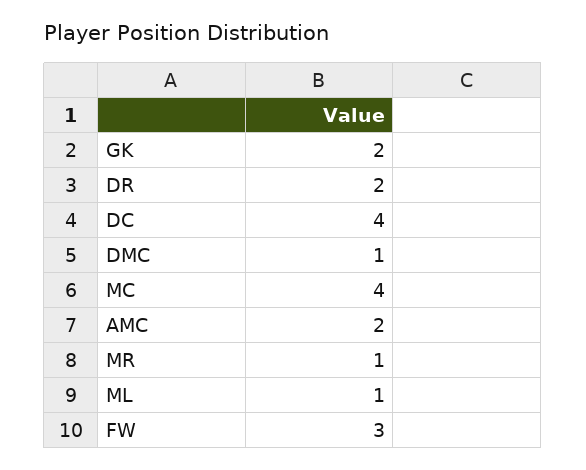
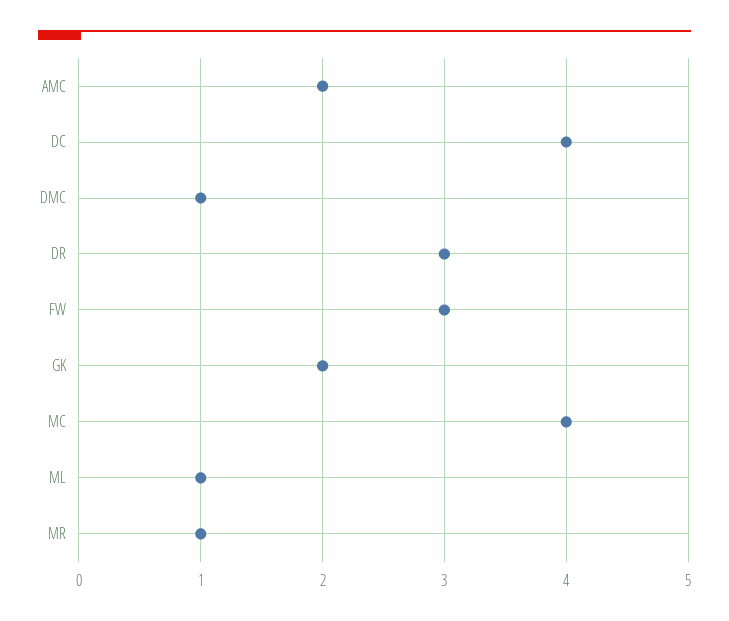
DR: 2 -> 3

